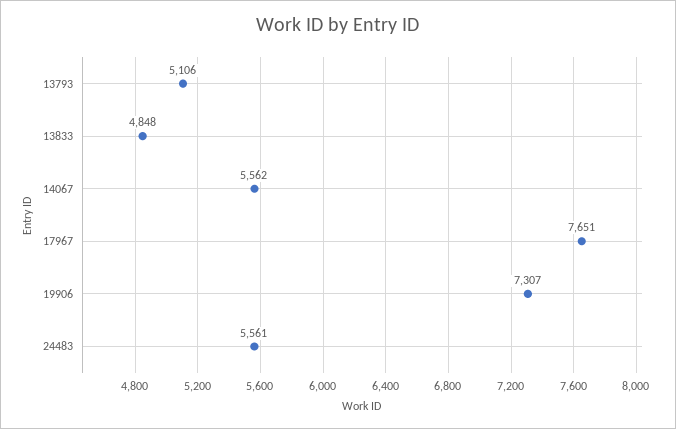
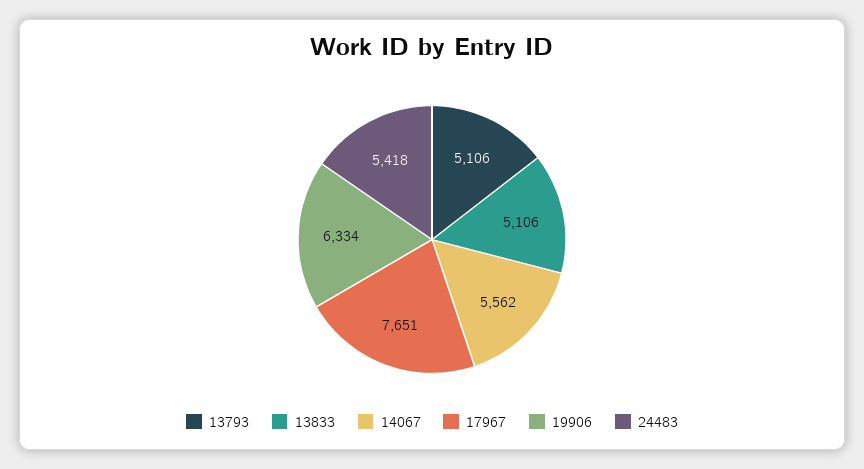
13833: 4848 -> 5106
19906: 7307 -> 6334
24483: 5561 -> 5418

